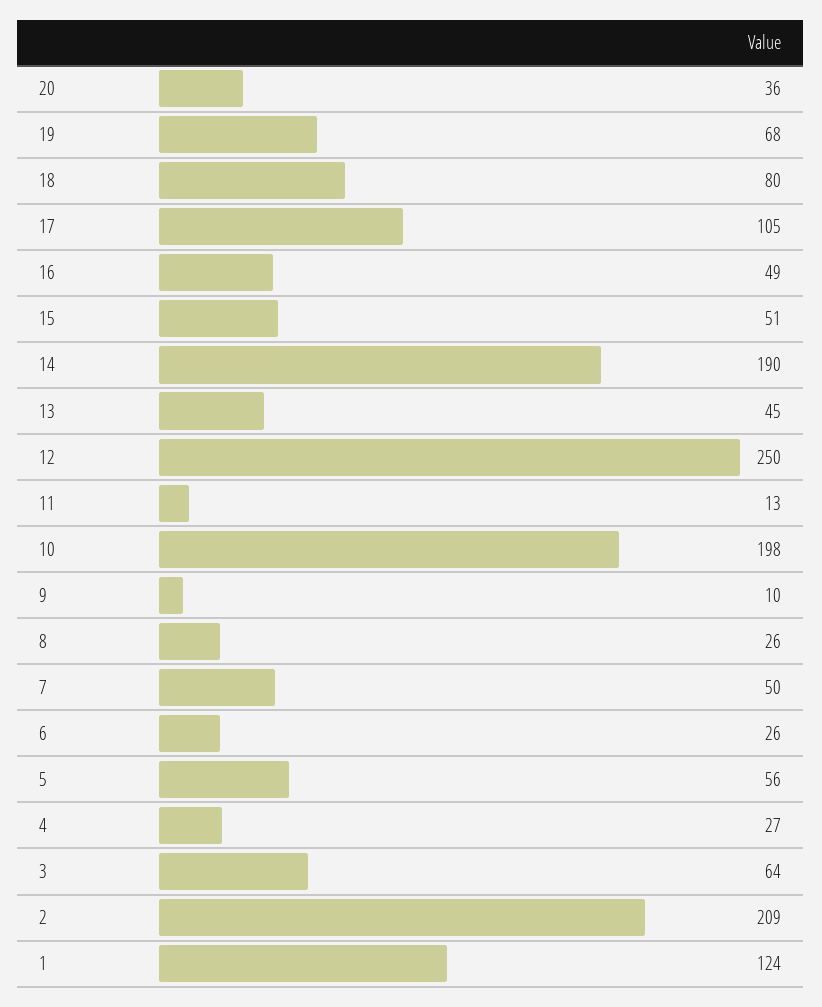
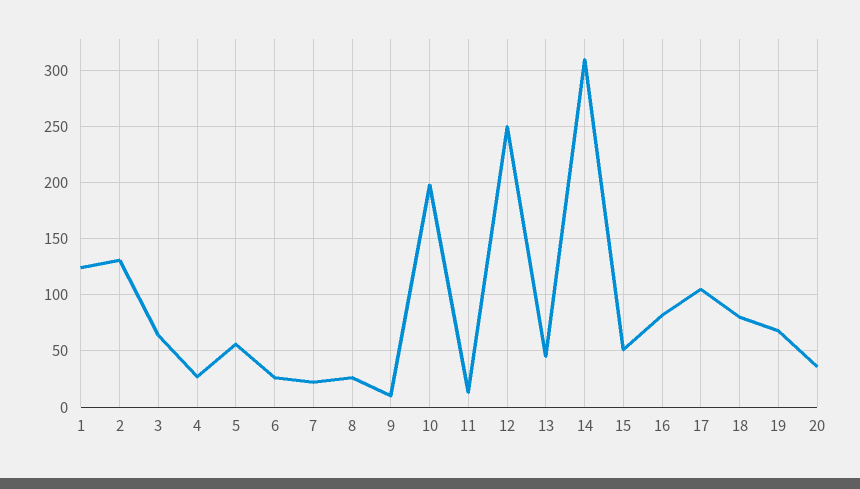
16: 49 -> 80
14: 190 -> 310
7: 50 -> 20
2: 209 -> 130

